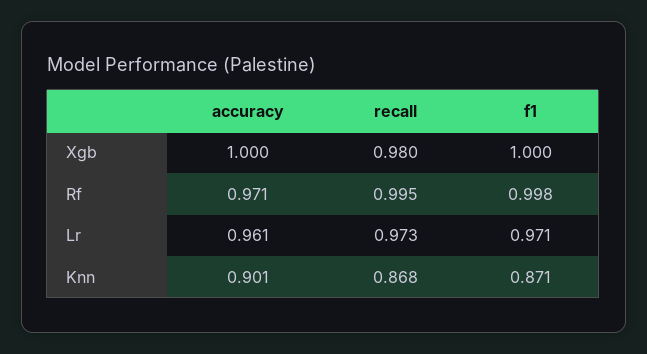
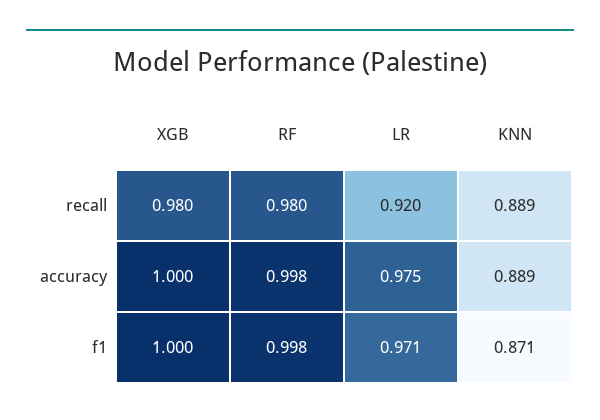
accuracy, Rf: 0.971 -> 0.998
recall, Rf: 0.995 -> 0.98
accuracy, Lr: 0.961 -> 0.975
recall, Lr: 0.973 -> 0.92
accuracy, Knn: 0.901 -> 0.889
recall, Knn: 0.868 -> 0.889

